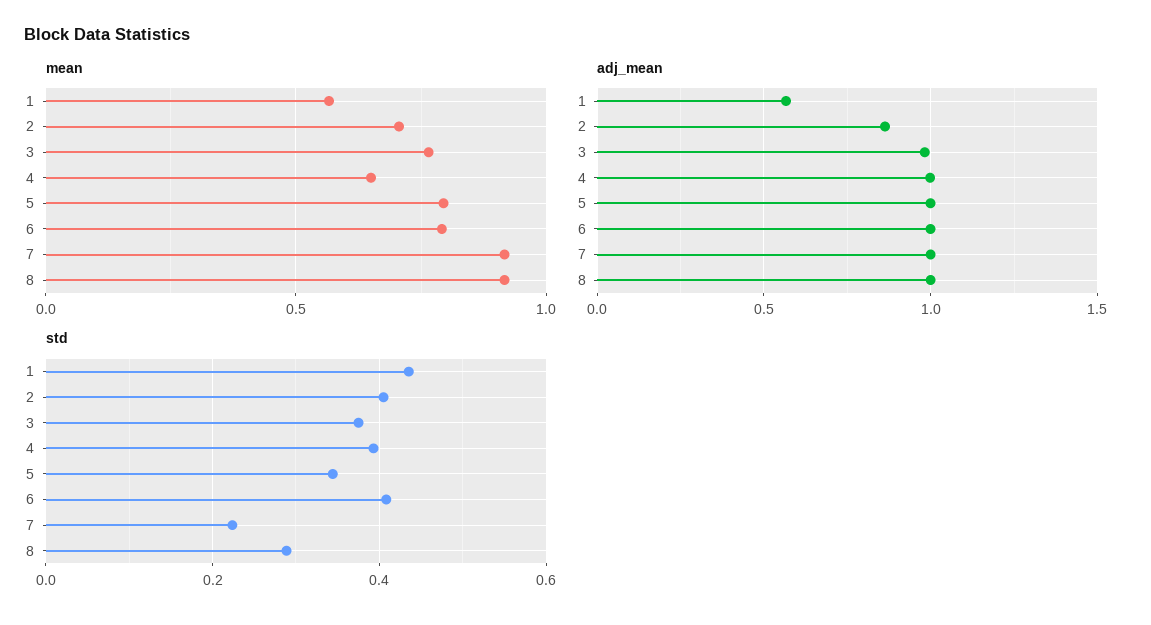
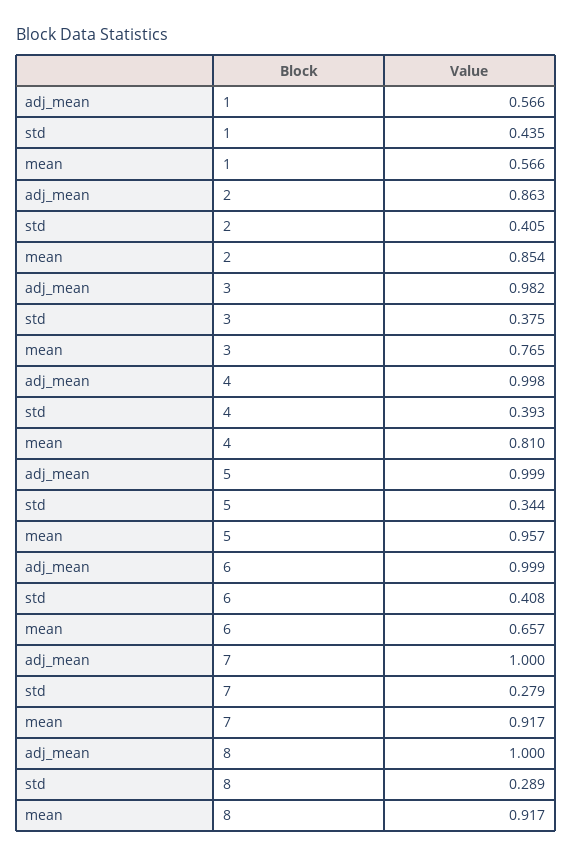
mean, 2: 0.7 -> 0.854
mean, 4: 0.65 -> 0.81
mean, 5: 0.8 -> 0.957
mean, 6: 0.8 -> 0.657
std, 7: 0.22 -> 0.279

